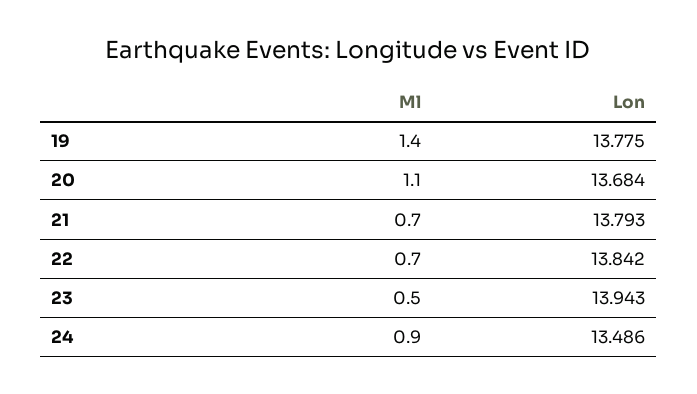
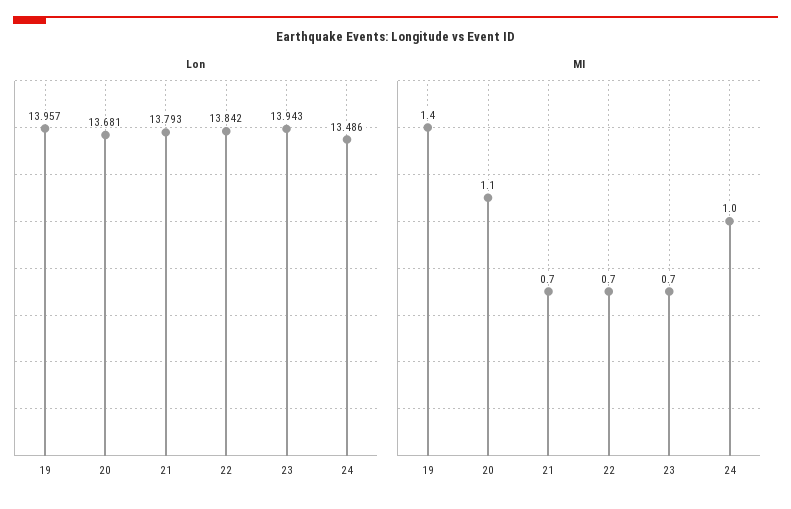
Lon, 19: 13.775 -> 13.957
Lon, 20: 13.684 -> 13.681
Ml, 23: 0.5 -> 0.7
Ml, 24: 0.9 -> 1

